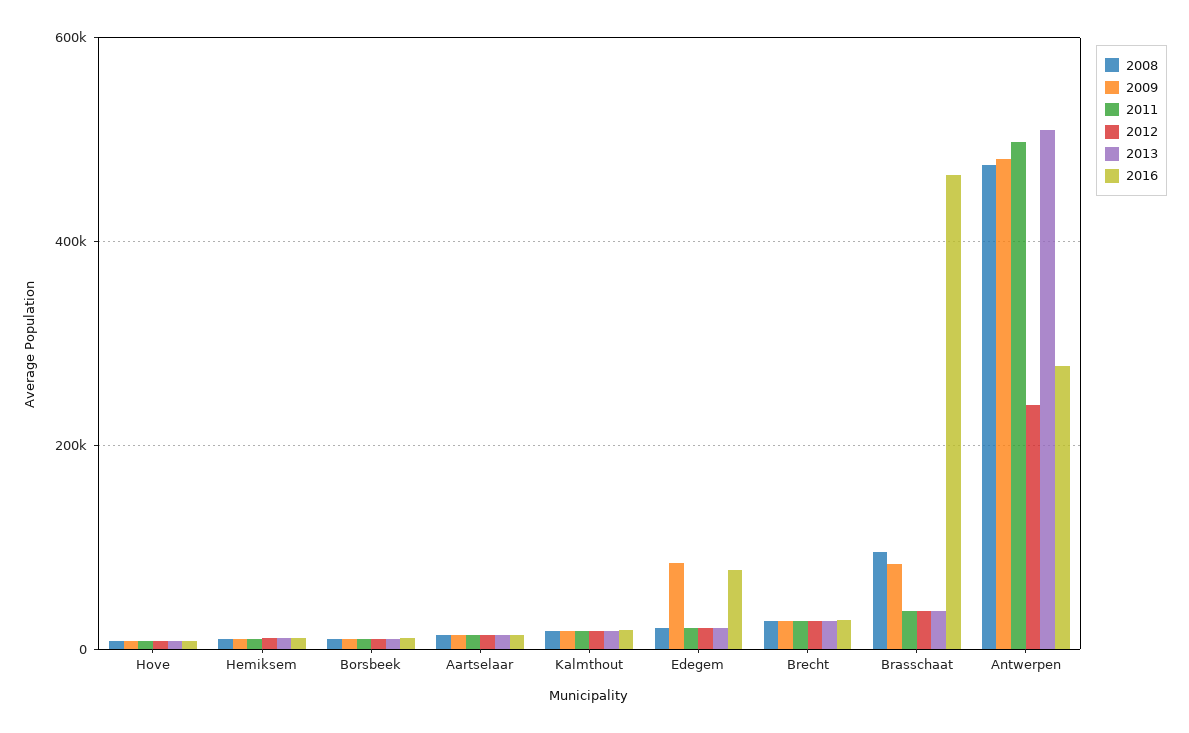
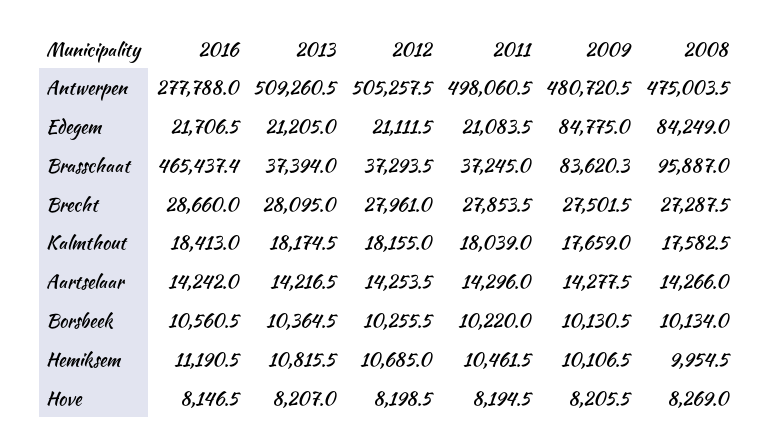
2008, Edegem: 20000 -> 84249
2016, Edegem: 80000 -> 21706.5
2012, Antwerpen: 240000 -> 505257.5

